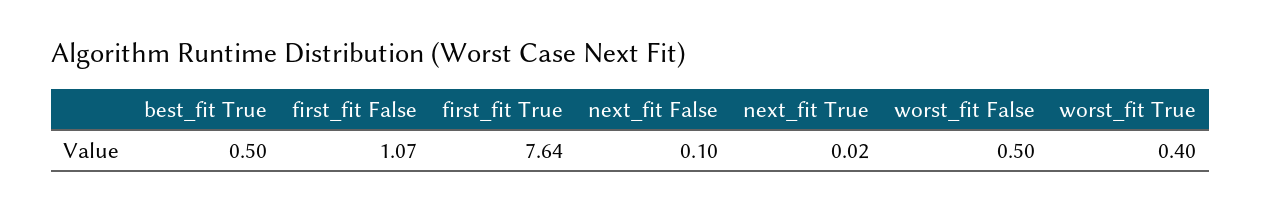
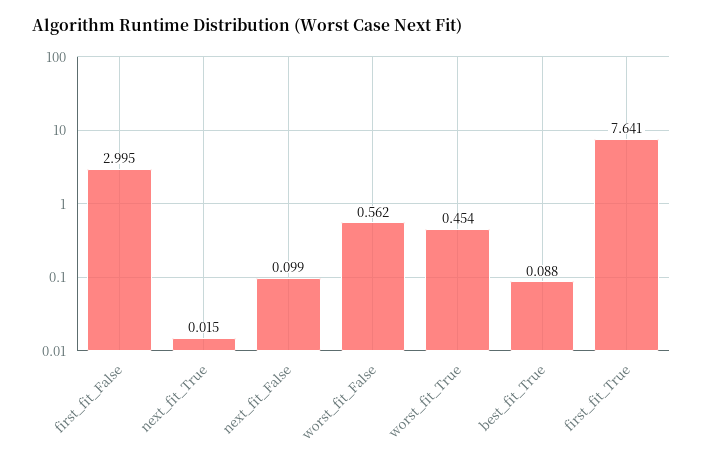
best_fit True: 0.5 -> 0.088
first_fit False: 1.07 -> 2.995
worst_fit False: 0.5 -> 0.562
worst_fit True: 0.4 -> 0.454

